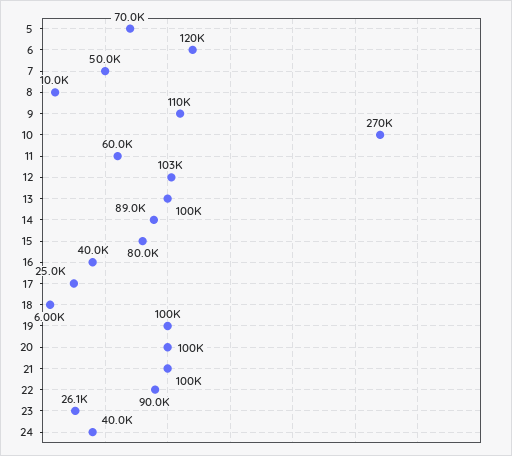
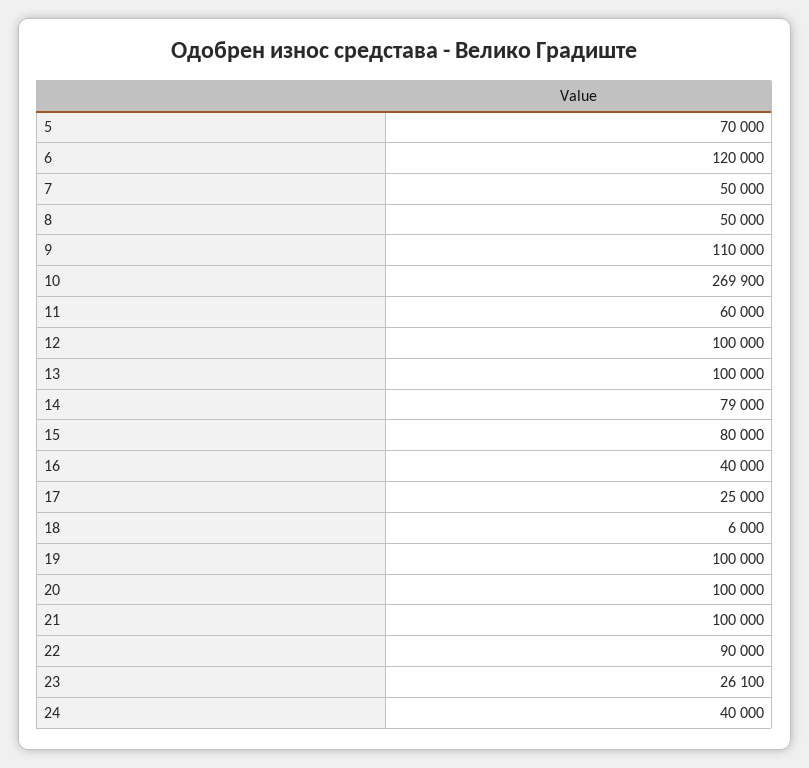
8: 10000 -> 50000
10: 270000 -> 269900
12: 103000 -> 100000
14: 89000 -> 79000

